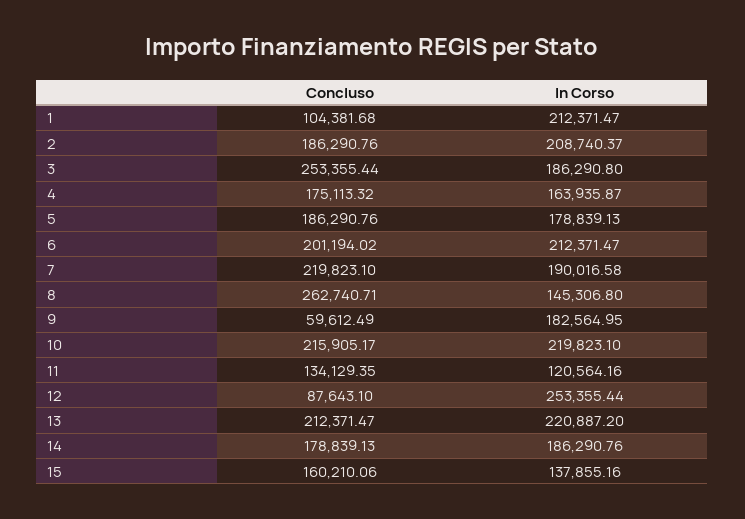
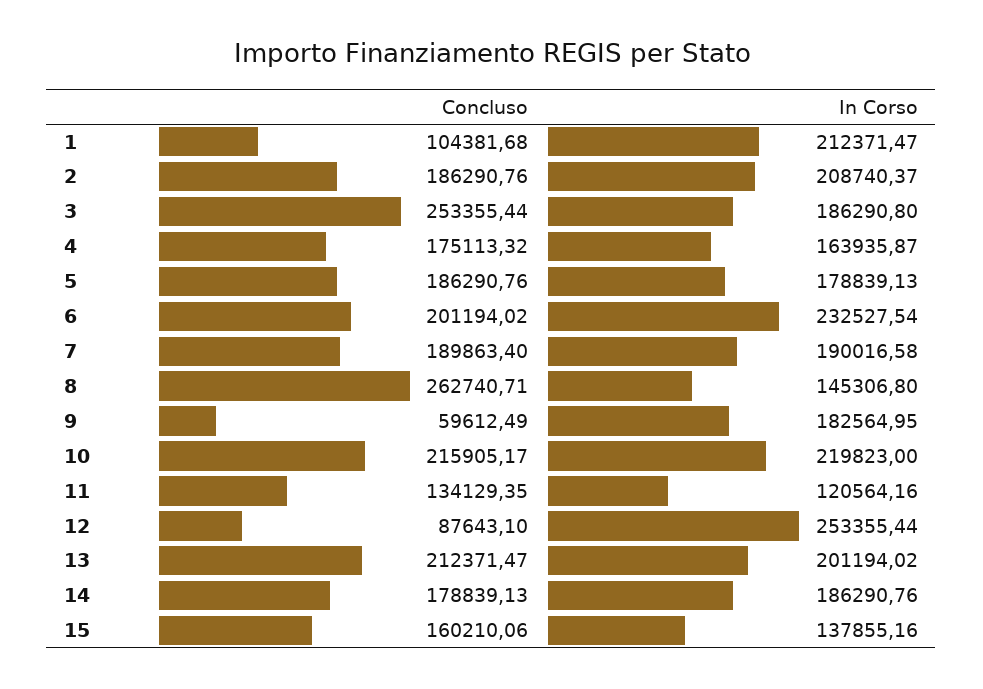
In Corso, 6: 212371.47 -> 232527.54
Concluso, 7: 219823.1 -> 189863.4
In Corso, 10: 219823.1 -> 219823
In Corso, 13: 220887.2 -> 201194.02

